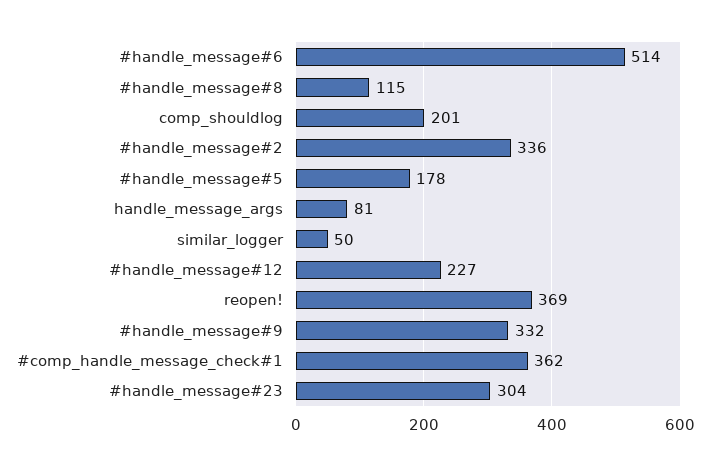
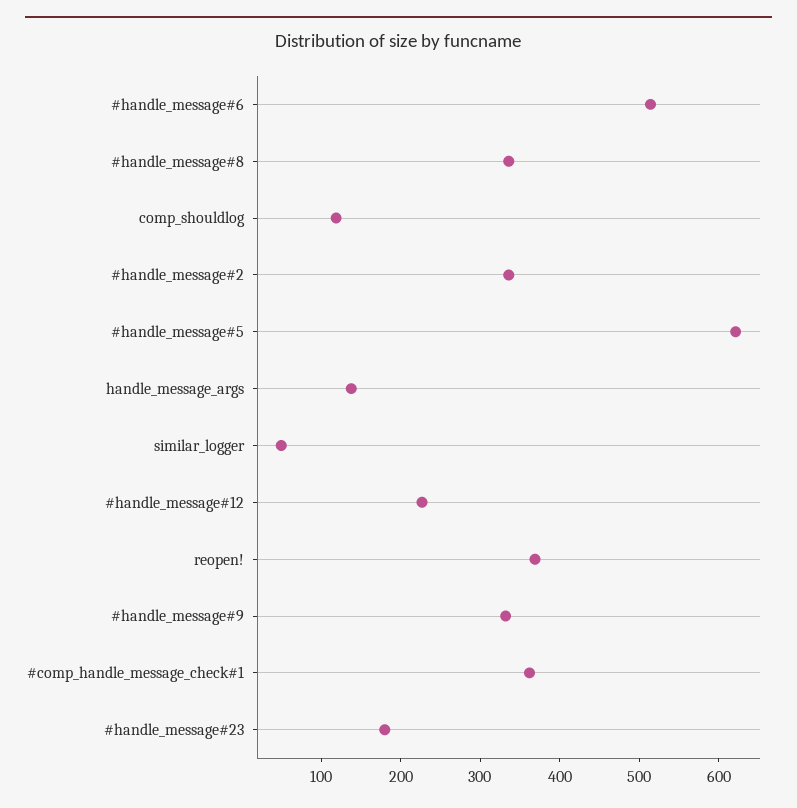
#handle_message#8: 115 -> 340
comp_shouldlog: 201 -> 120
#handle_message#5: 178 -> 620
handle_message_args: 81 -> 140
#handle_message#23: 304 -> 180

